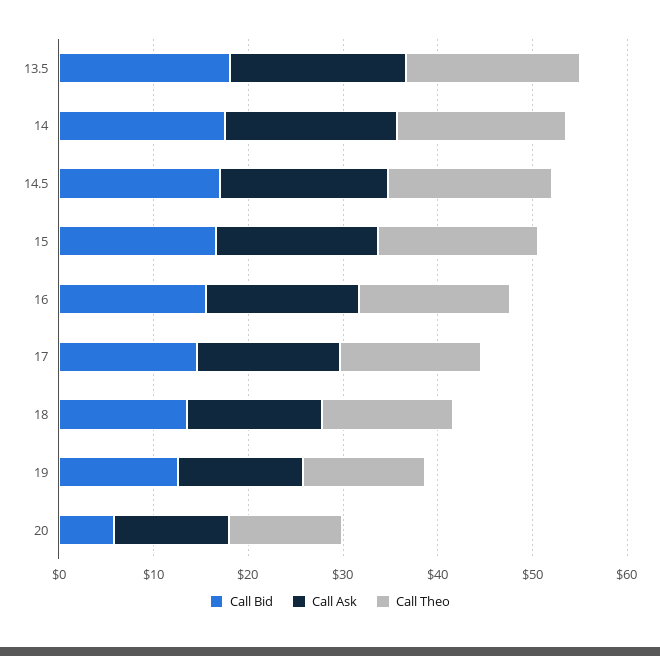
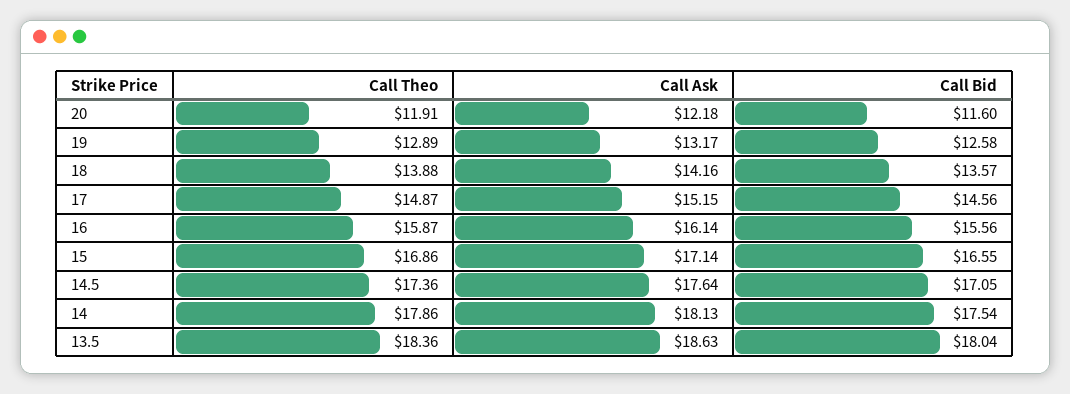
Call Bid, 20: 6 -> 11.6

